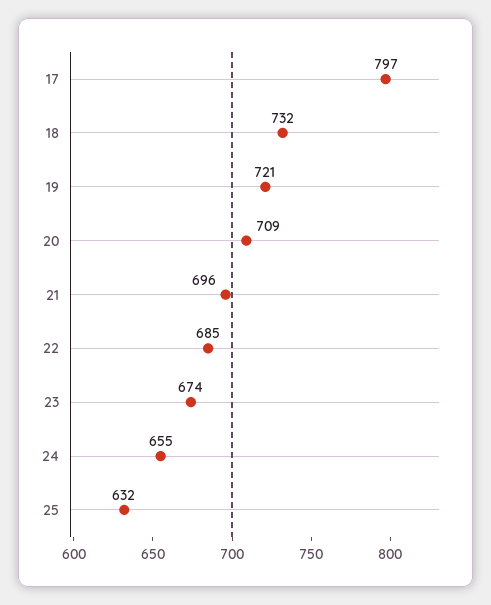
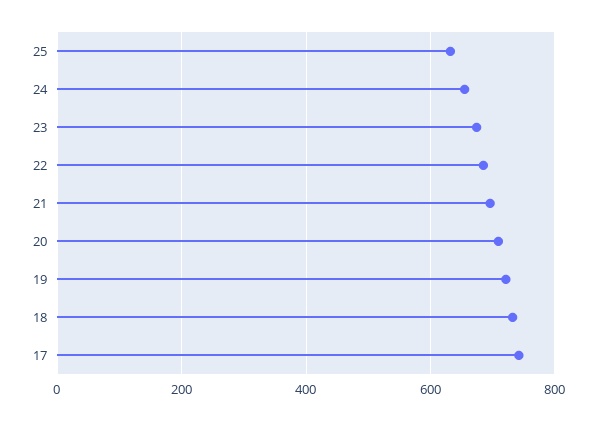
17: 797 -> 740

